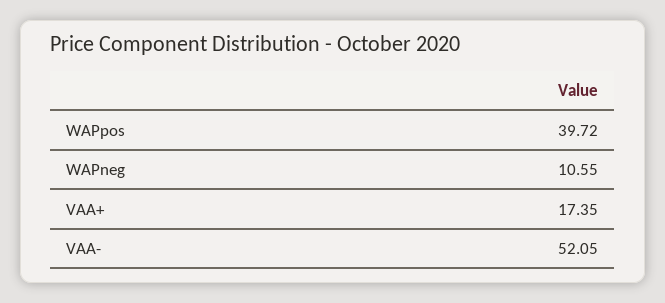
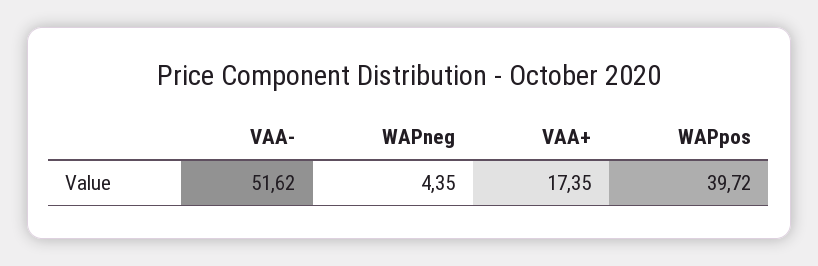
WAPneg: 10.55 -> 4.35
VAA-: 52.05 -> 51.62

